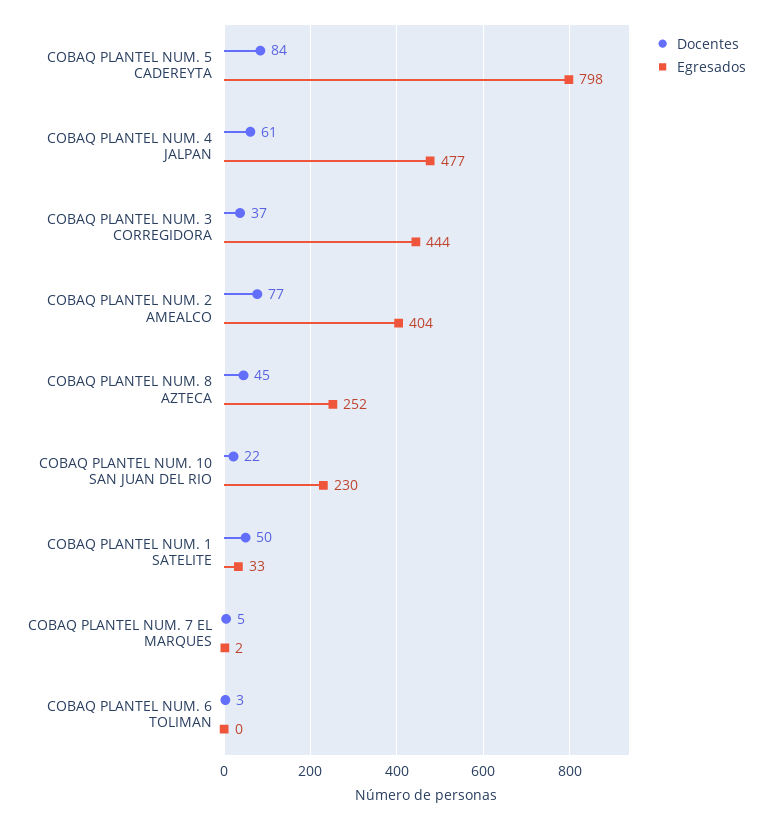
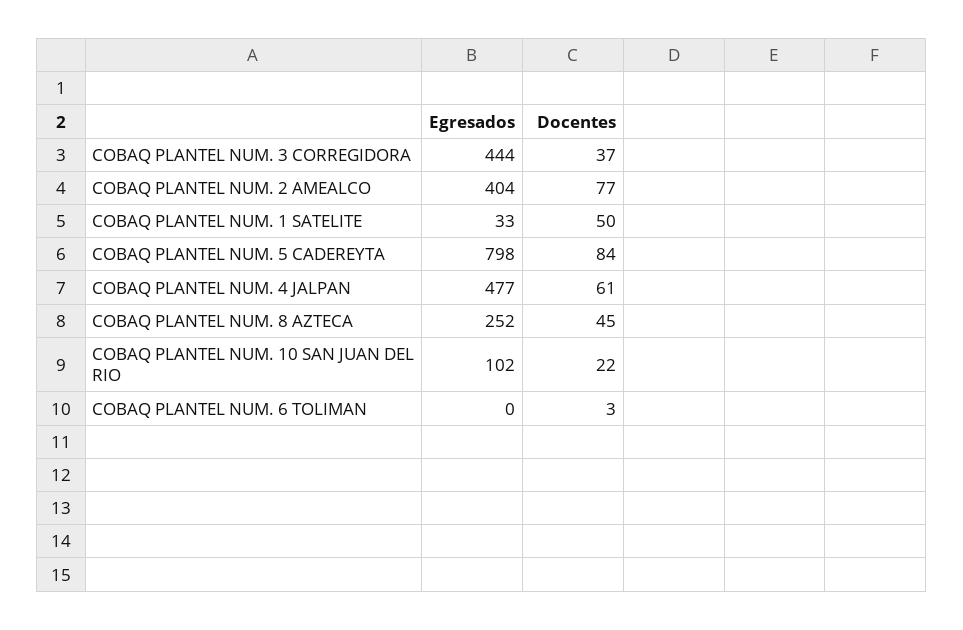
Egresados, COBAQ PLANTEL NUM. 10 SAN JUAN DEL RIO: 230 -> 102
Docentes, COBAQ PLANTEL NUM. 7 EL MARQUES: 5 -> none
Egresados, COBAQ PLANTEL NUM. 7 EL MARQUES: 2 -> none

